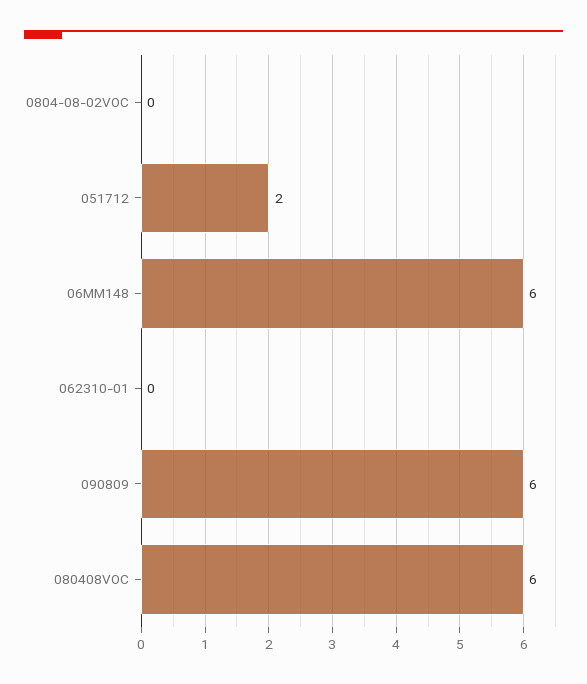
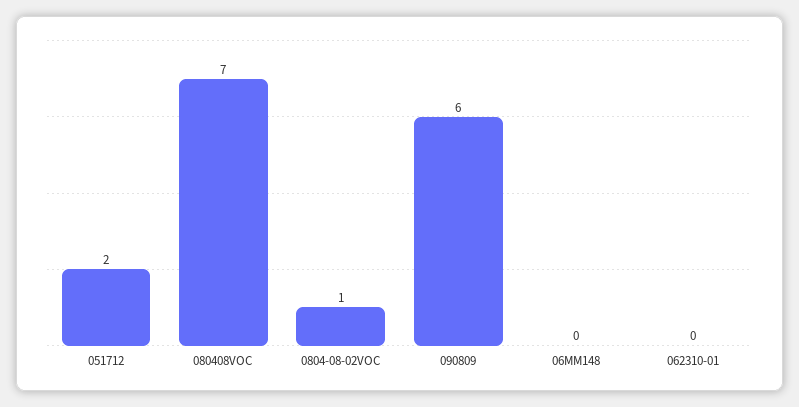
0804-08-02VOC: 0 -> 1
06MM148: 6 -> 0
080408VOC: 6 -> 7

